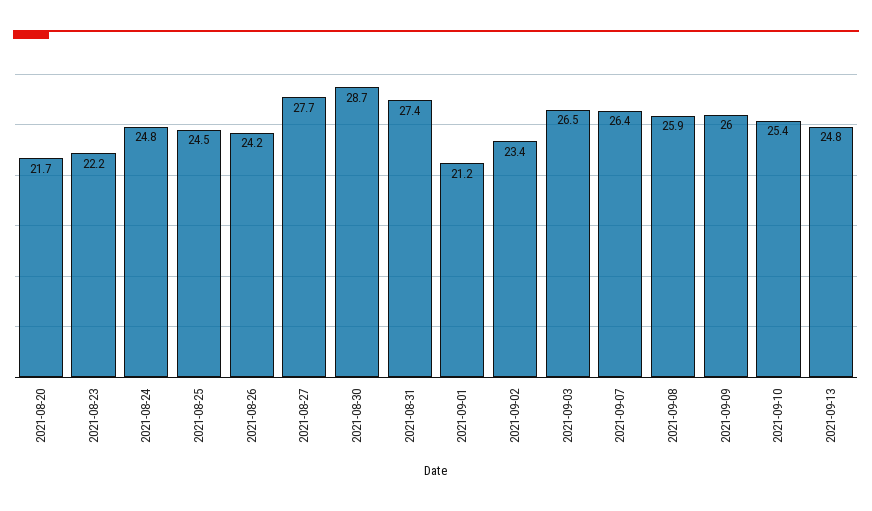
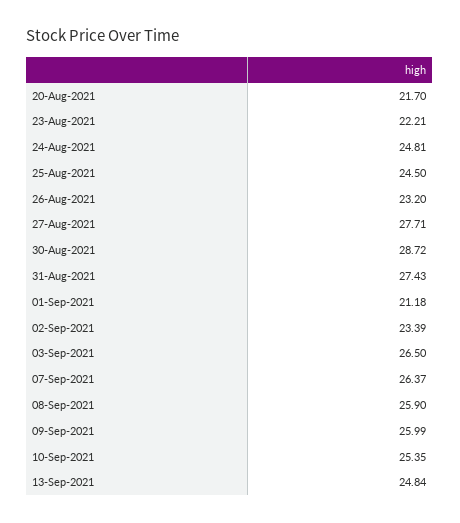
2021-08-26: 24.2 -> 23.2

